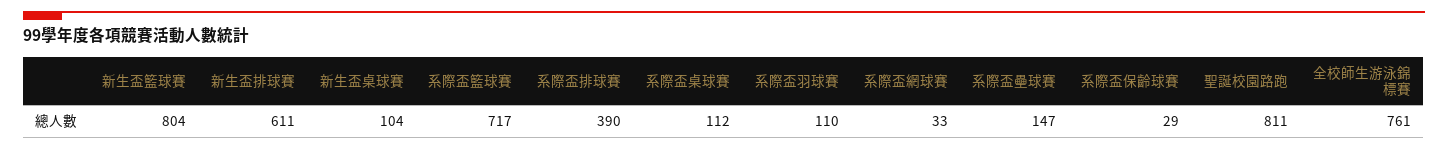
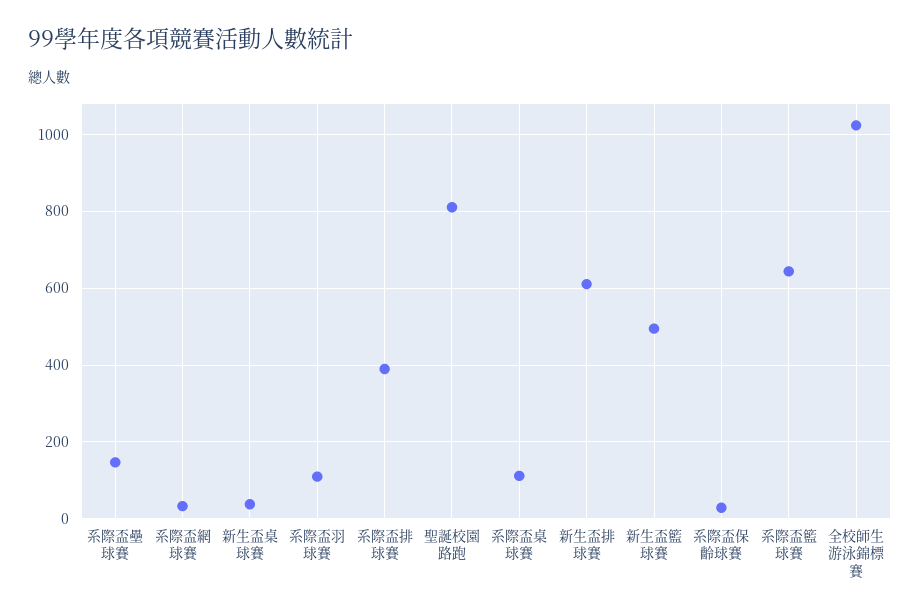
新生盃籃球賽: 804 -> 500
新生盃桌球賽: 104 -> 40
系際盃籃球賽: 717 -> 640
全校師生游泳錦標賽: 761 -> 1020

